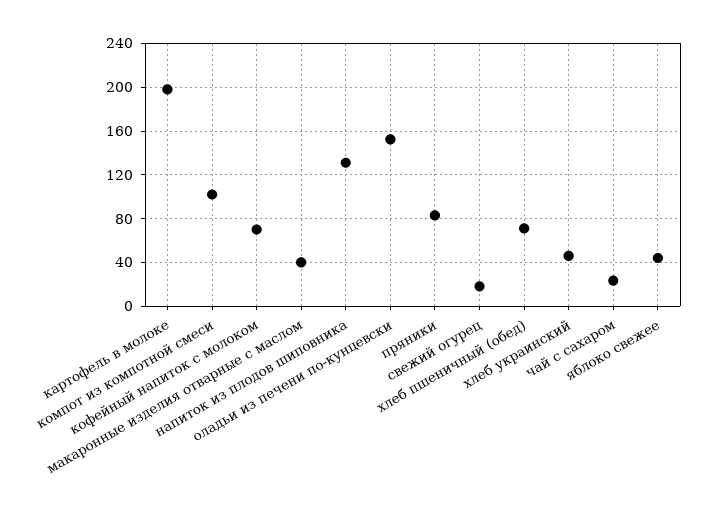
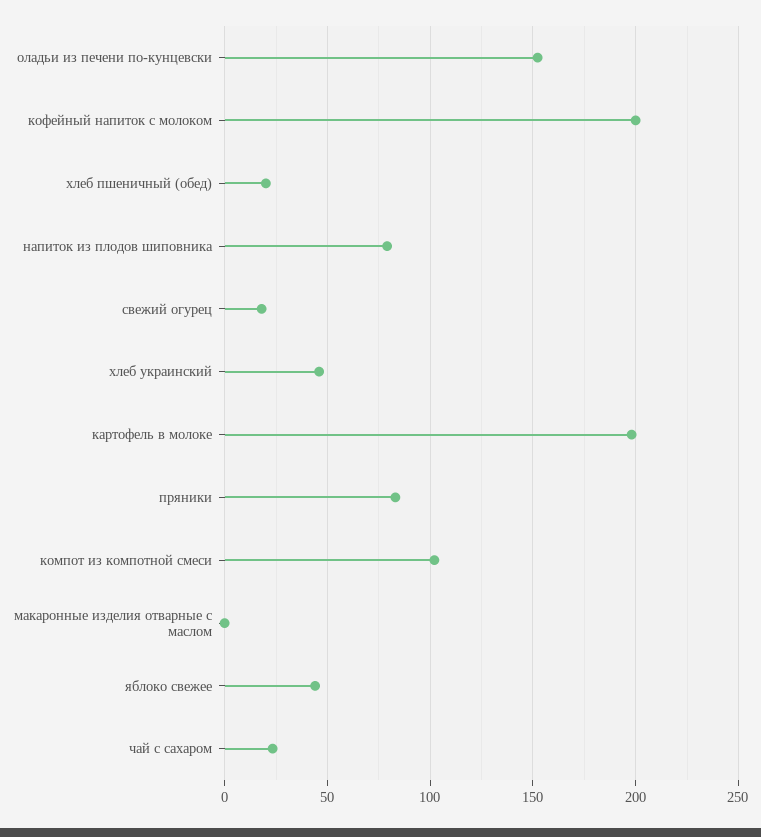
кофейный напиток с молоком: 70 -> 200
макаронные изделия отварные с маслом: 40 -> 0
напиток из плодов шиповника: 130 -> 80
хлеб пшеничный (обед): 70 -> 20

